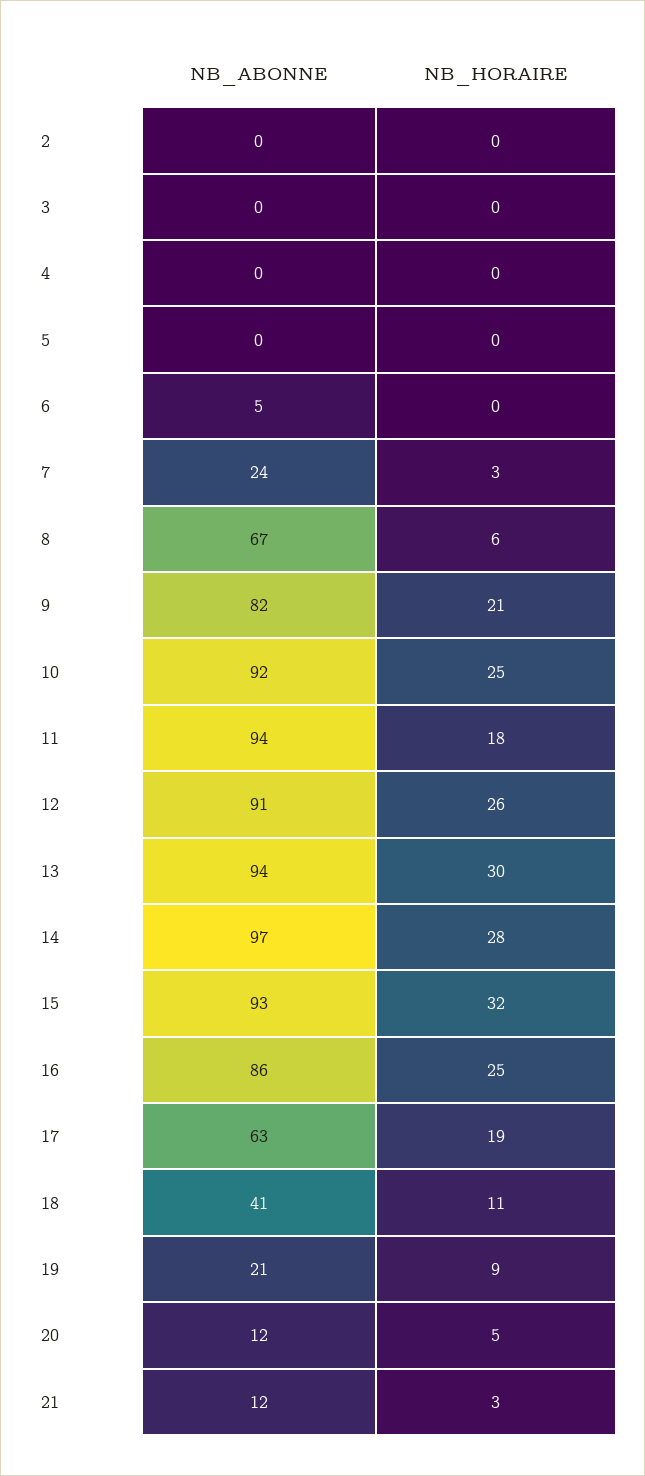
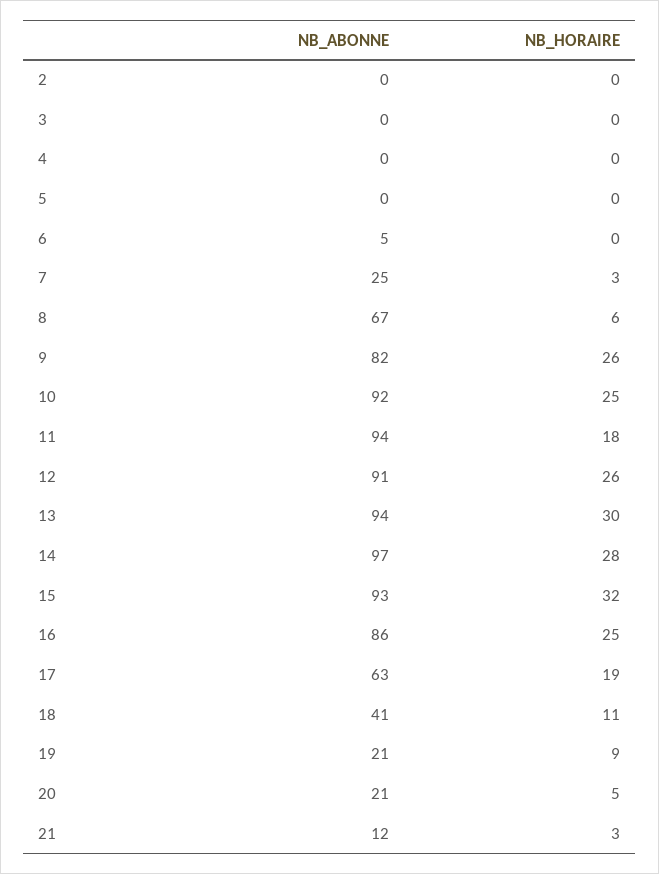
NB_ABONNE, 7: 24 -> 25
NB_HORAIRE, 9: 21 -> 26
NB_ABONNE, 20: 12 -> 21

